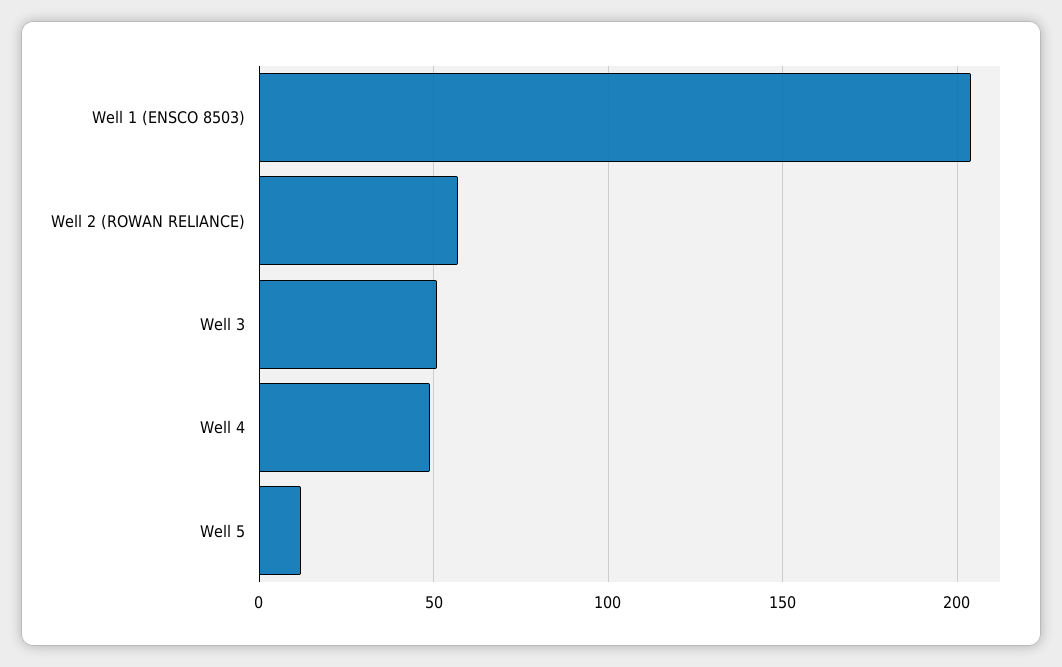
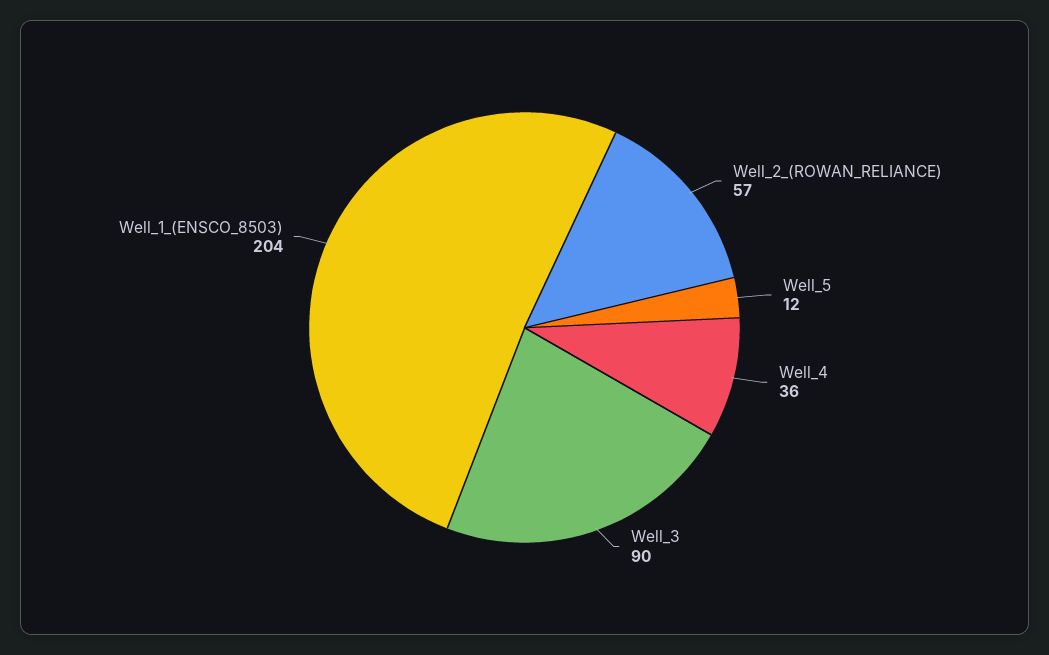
Well 3: 50 -> 90
Well 4: 50 -> 36

